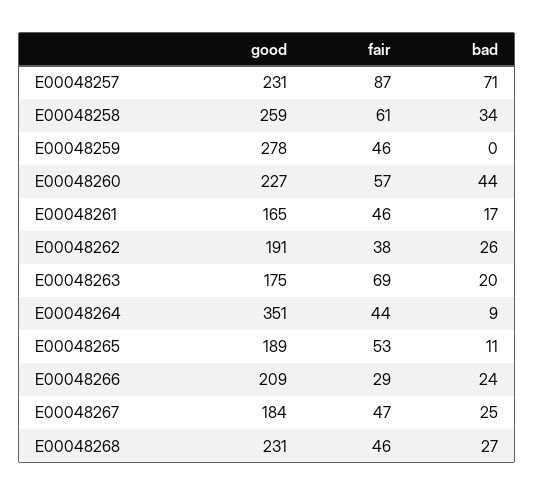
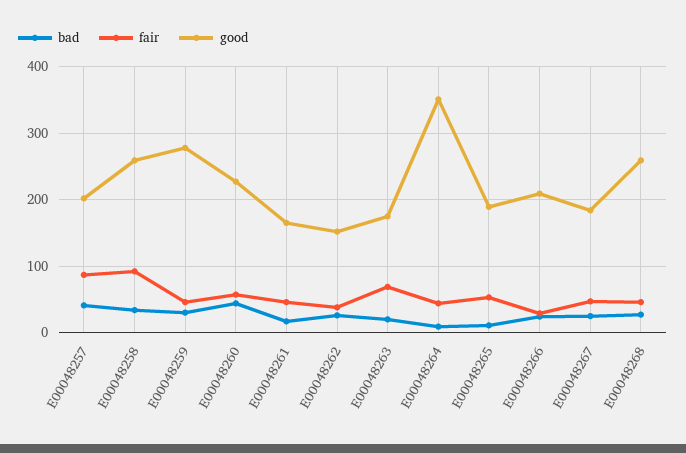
good, E00048257: 231 -> 200
bad, E00048257: 71 -> 40
fair, E00048258: 61 -> 90
bad, E00048259: 0 -> 30
good, E00048262: 191 -> 150
good, E00048268: 231 -> 260

